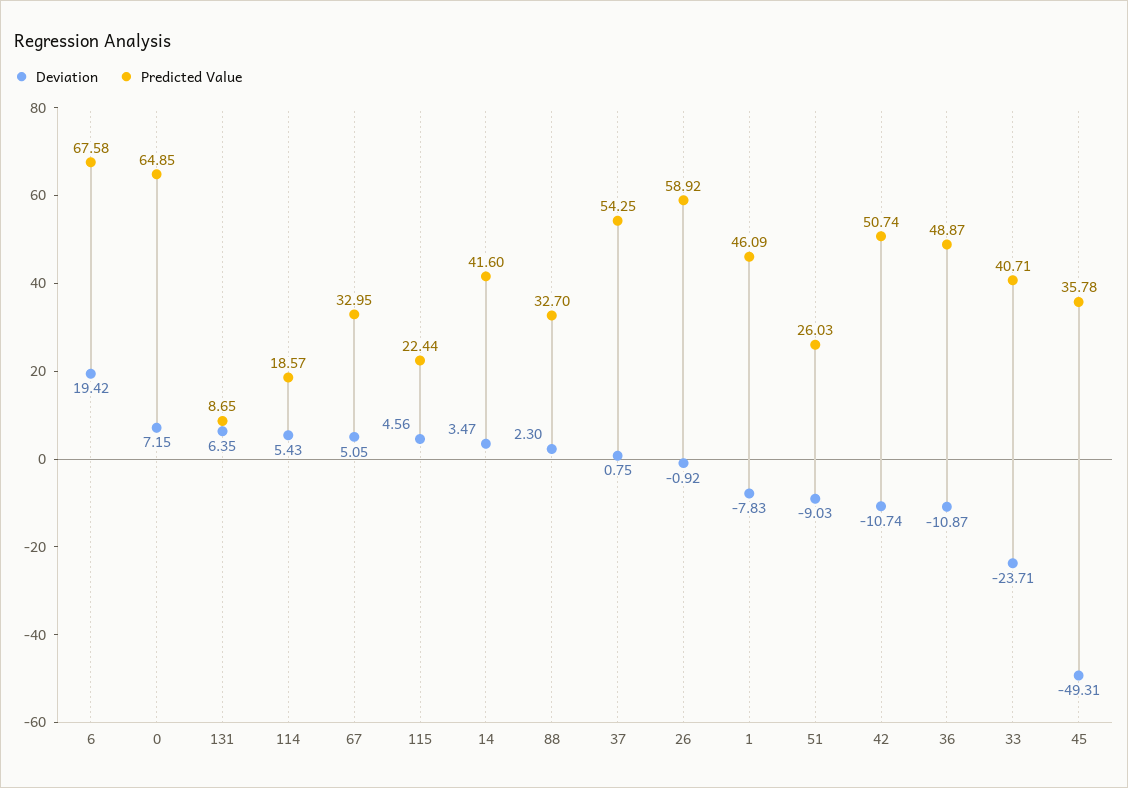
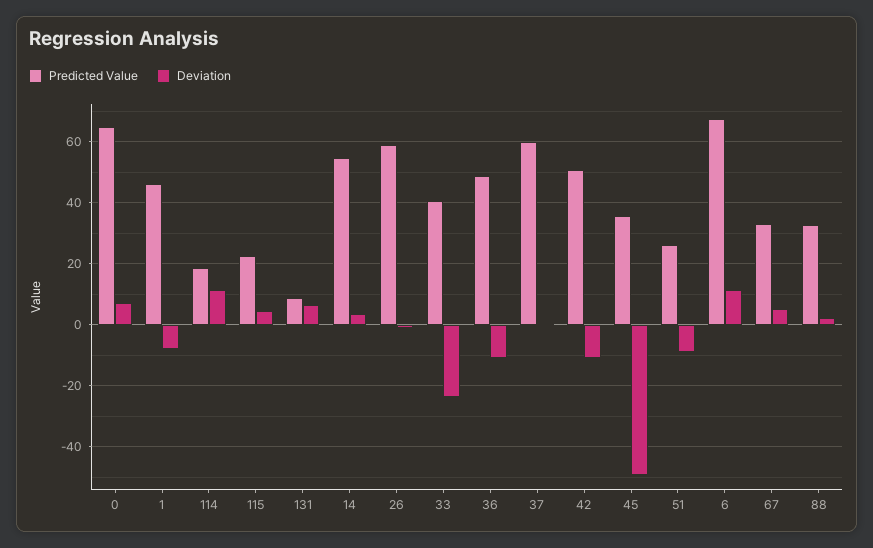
Deviation, 6: 19.42 -> 12
Deviation, 114: 5.43 -> 12
Predicted Value, 14: 41.6 -> 54
Predicted Value, 37: 54.25 -> 60

